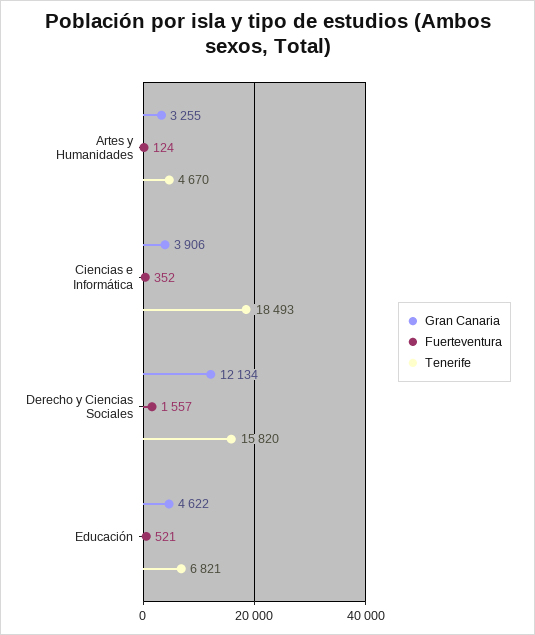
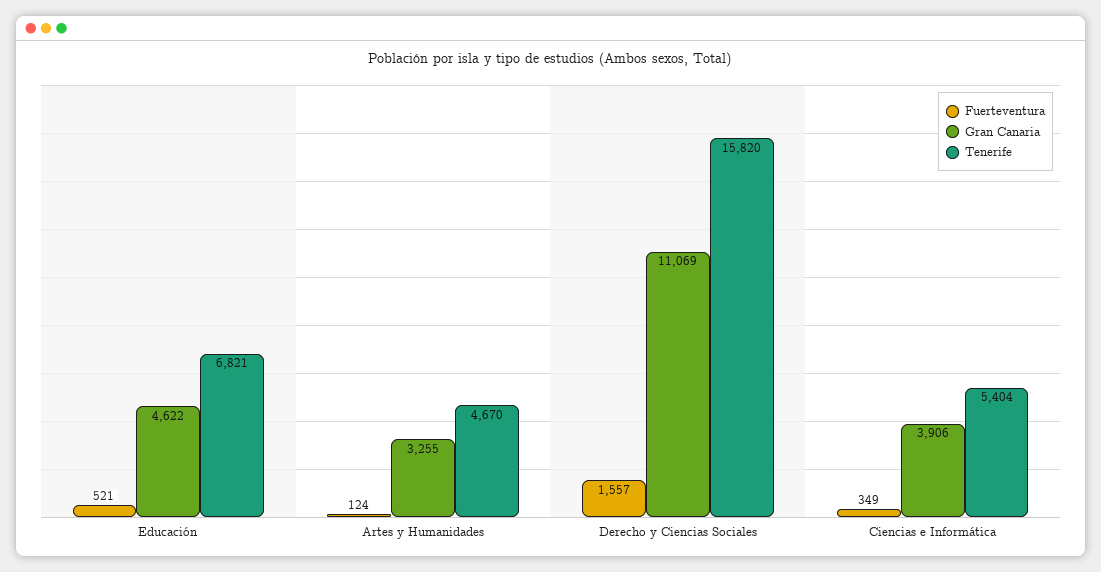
Fuerteventura, Ciencias e Informática: 352 -> 349
Tenerife, Ciencias e Informática: 18493 -> 5404
Gran Canaria, Derecho y Ciencias Sociales: 12134 -> 11069

